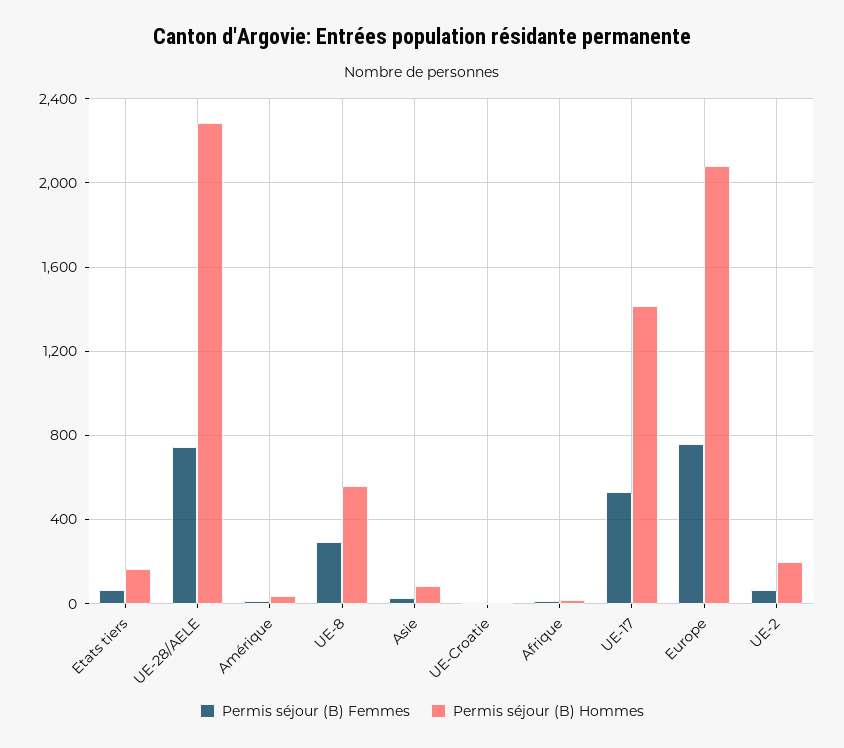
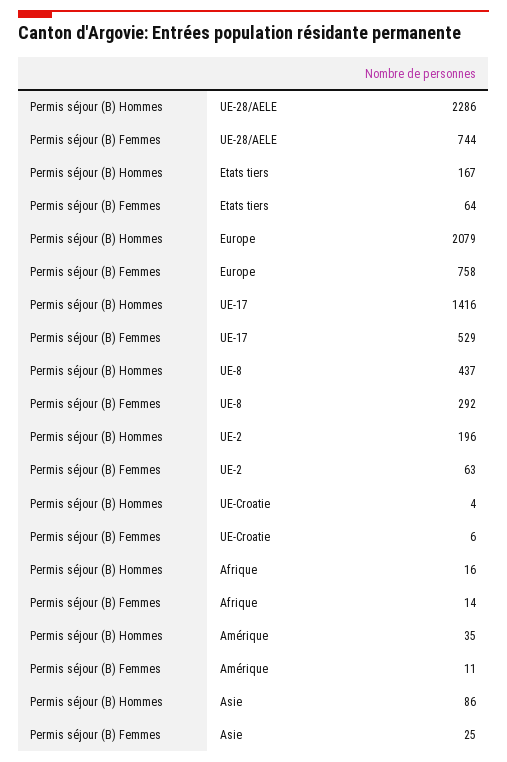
Permis séjour (B) Hommes, UE-8: 550 -> 437

